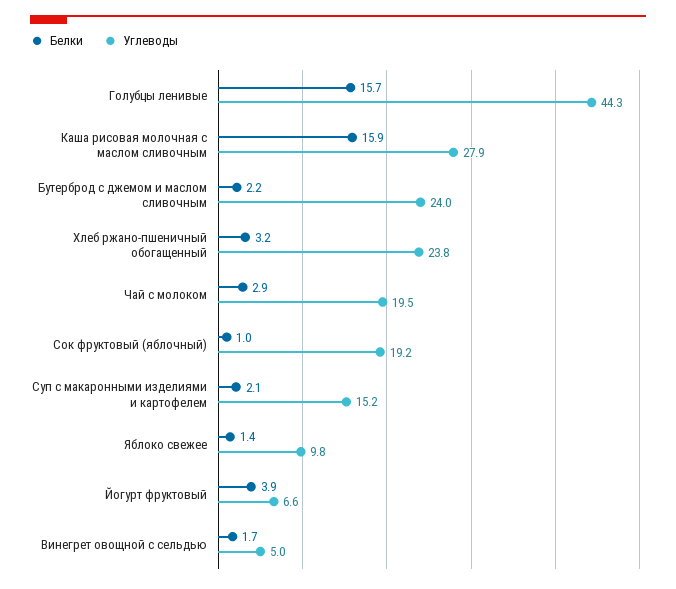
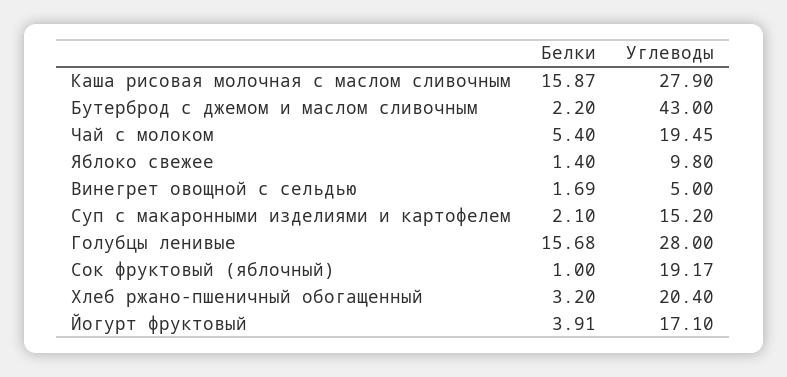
Углеводы, Голубцы ленивые: 44.3 -> 28
Углеводы, Бутерброд с джемом и маслом сливочным: 24 -> 43
Углеводы, Хлеб ржано-пшеничный обогащенный: 23.8 -> 20.4
Белки, Чай с молоком: 2.9 -> 5.4
Углеводы, Йогурт фруктовый: 6.6 -> 17.1

